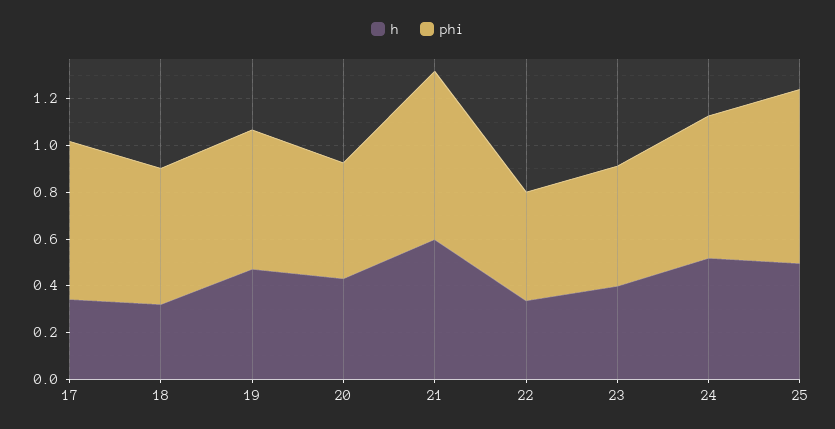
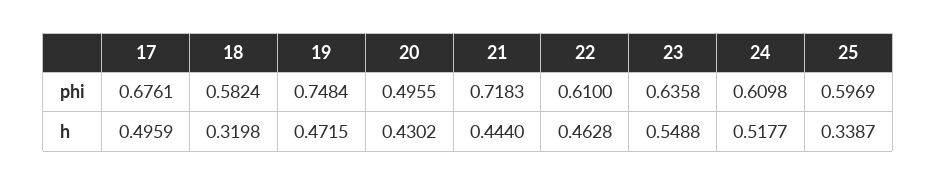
h, 17: 0.35 -> 0.4959
phi, 19: 0.6 -> 0.7484
h, 21: 0.6 -> 0.444
h, 22: 0.35 -> 0.4628
phi, 22: 0.45 -> 0.61
h, 23: 0.4 -> 0.5488
phi, 23: 0.5 -> 0.6358
h, 25: 0.5 -> 0.3387
phi, 25: 0.75 -> 0.5969

